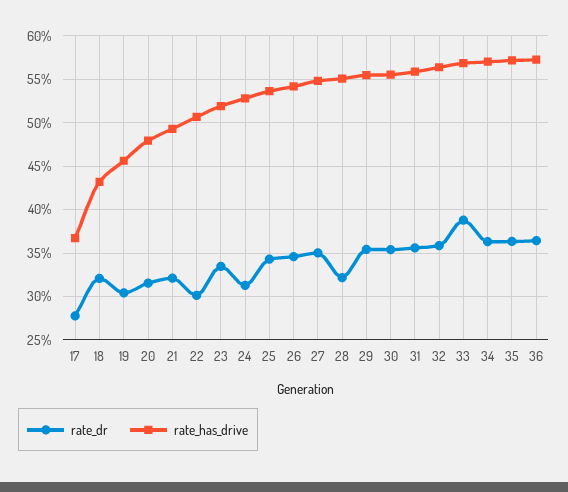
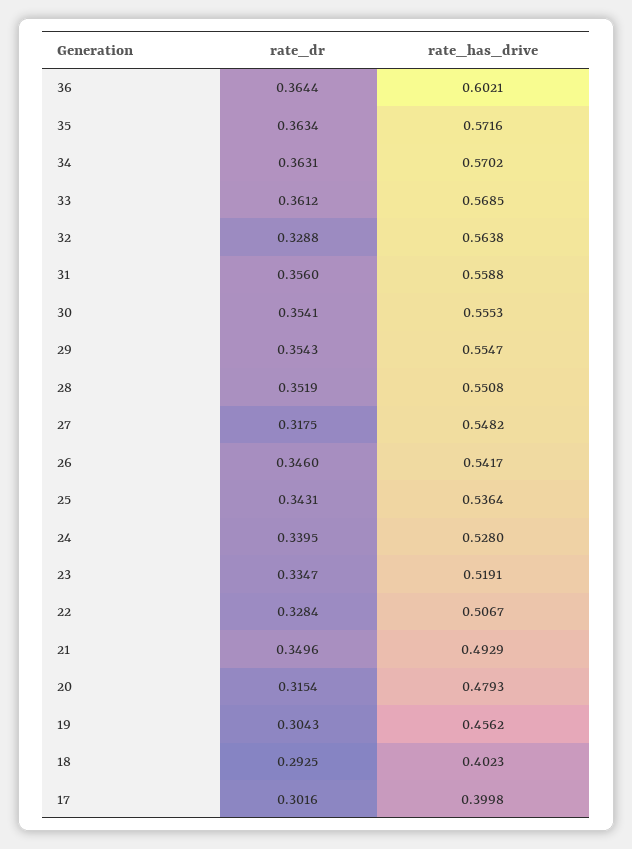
rate_dr, 17: 0.28 -> 0.3016
rate_has_drive, 17: 0.37 -> 0.3998
rate_dr, 18: 0.32 -> 0.2925
rate_has_drive, 18: 0.43 -> 0.4023
rate_dr, 21: 0.32 -> 0.3496
rate_dr, 22: 0.3 -> 0.3284
rate_dr, 24: 0.31 -> 0.3395
rate_dr, 27: 0.35 -> 0.3175
rate_dr, 28: 0.32 -> 0.3519
rate_dr, 32: 0.36 -> 0.3288
rate_dr, 33: 0.39 -> 0.3612
rate_has_drive, 36: 0.57 -> 0.6021

